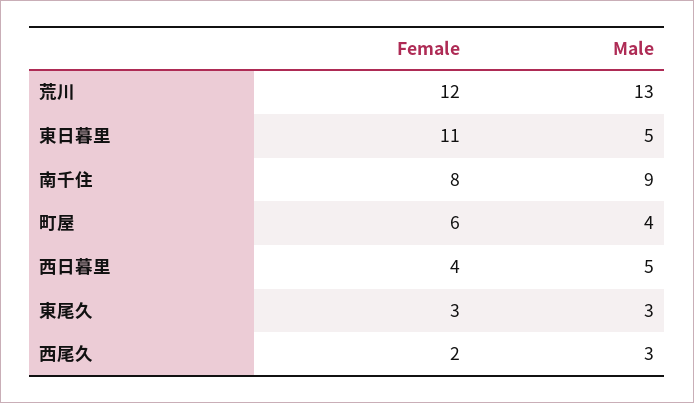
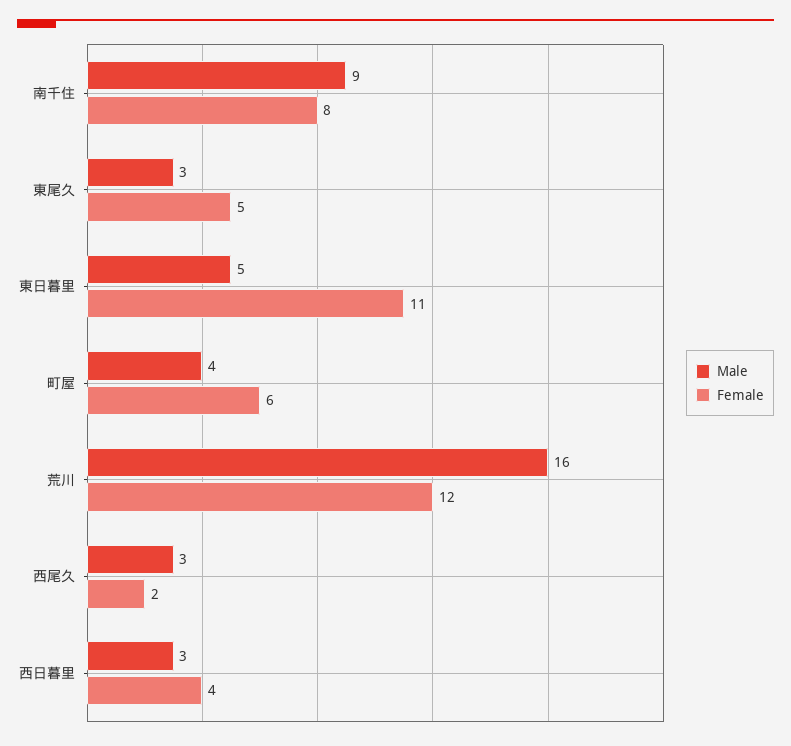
Male, 荒川: 13 -> 16
Male, 西日暮里: 5 -> 3
Female, 東尾久: 3 -> 5

